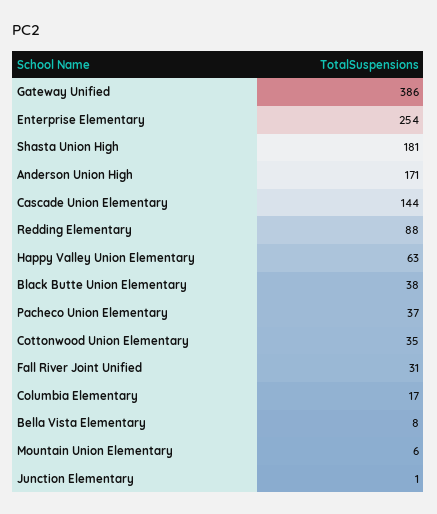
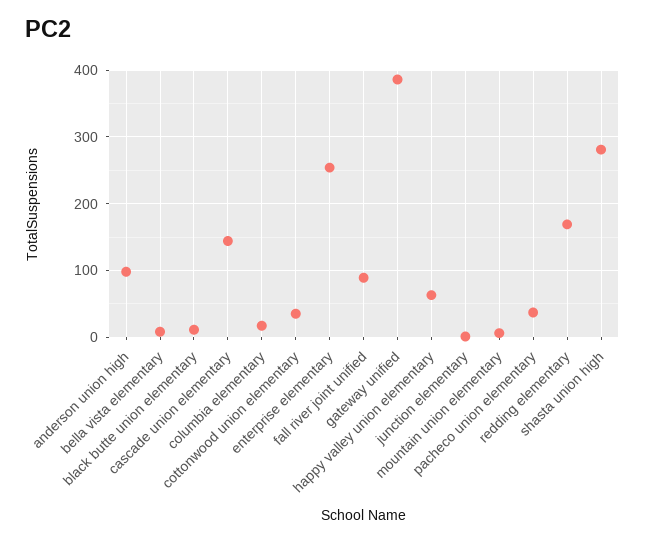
Shasta Union High: 181 -> 280
Anderson Union High: 171 -> 100
Redding Elementary: 88 -> 170
Black Butte Union Elementary: 38 -> 10
Fall River Joint Unified: 31 -> 90

